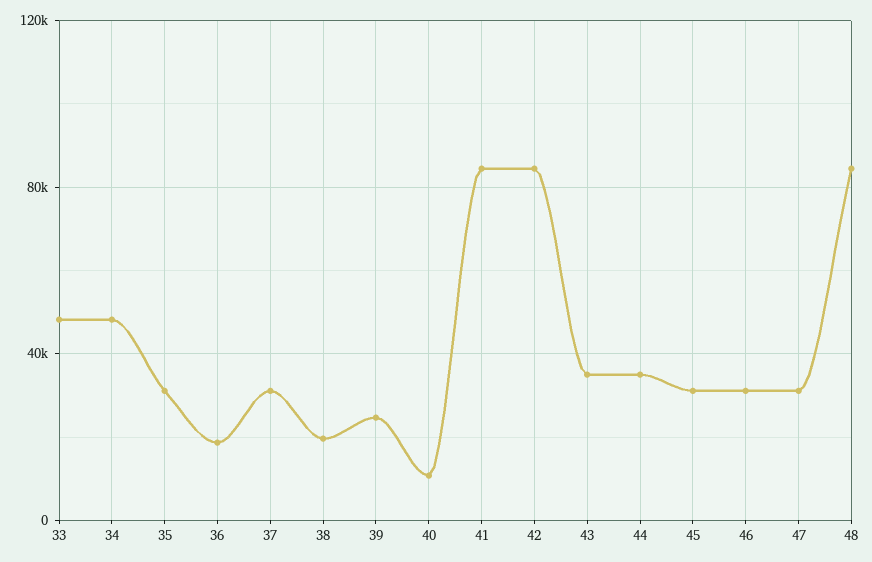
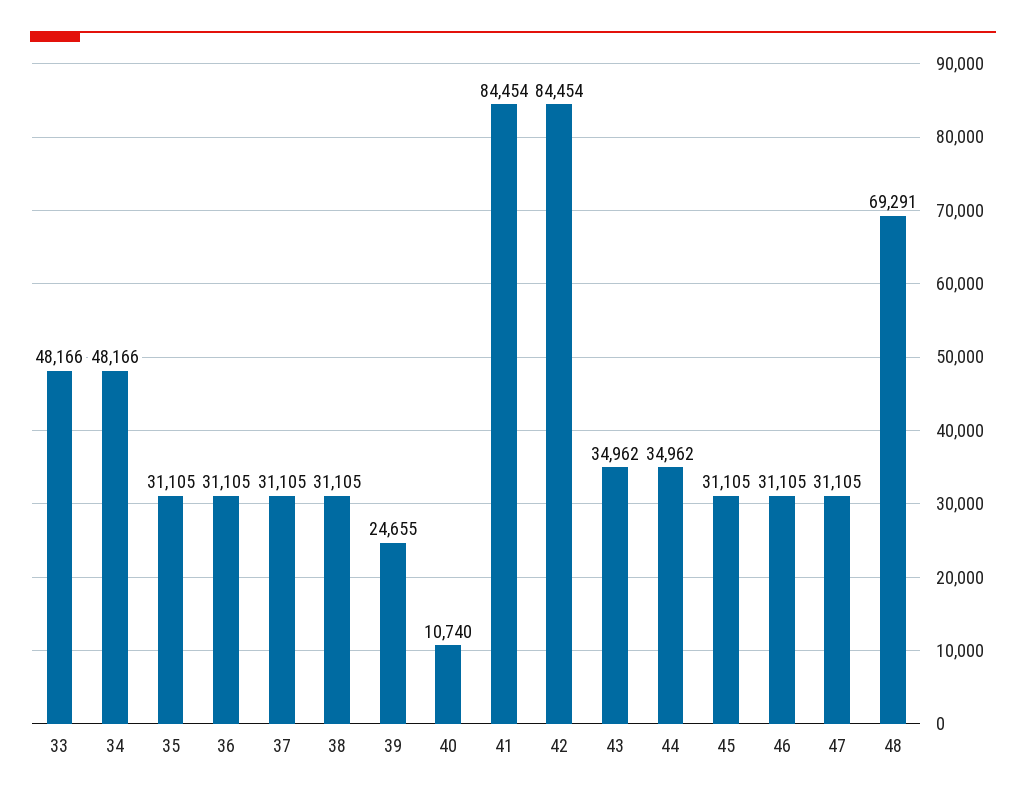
36: 20000 -> 31105
38: 20000 -> 31105
48: 85000 -> 69291

